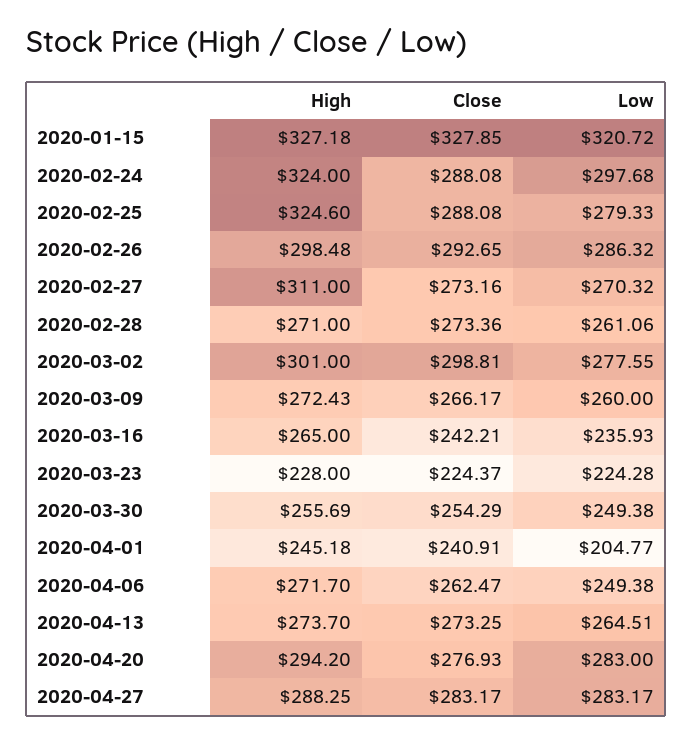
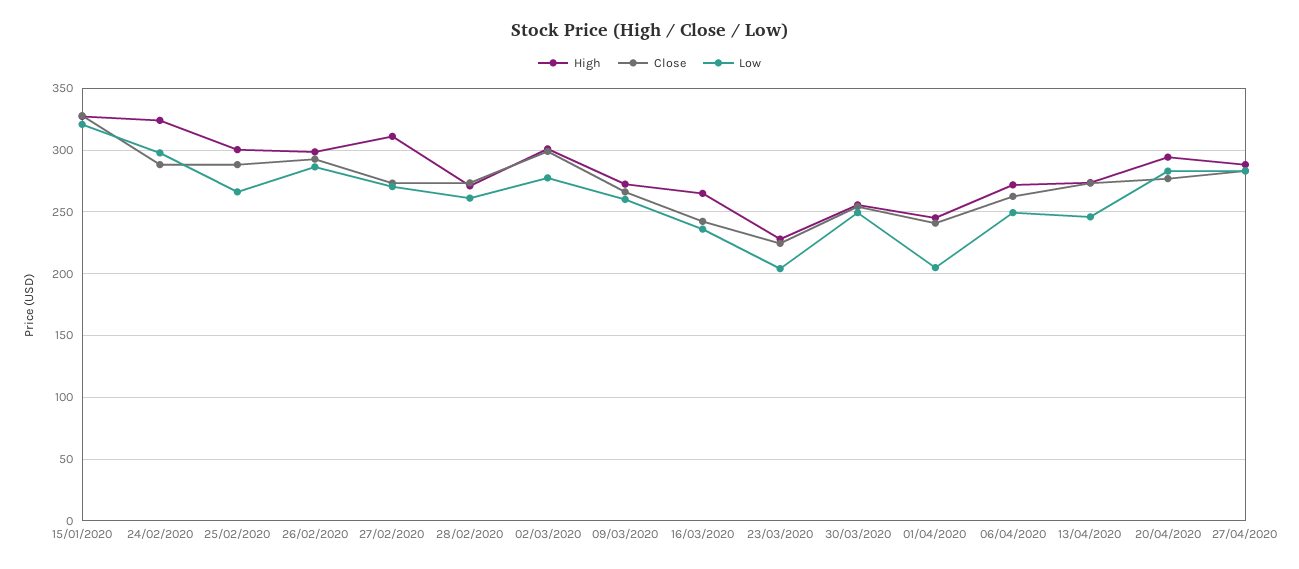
High, 2020-02-25: 324.6 -> 300
Low, 2020-02-25: 279.33 -> 265
Low, 2020-03-23: 224.28 -> 205
Low, 2020-04-13: 264.51 -> 245

